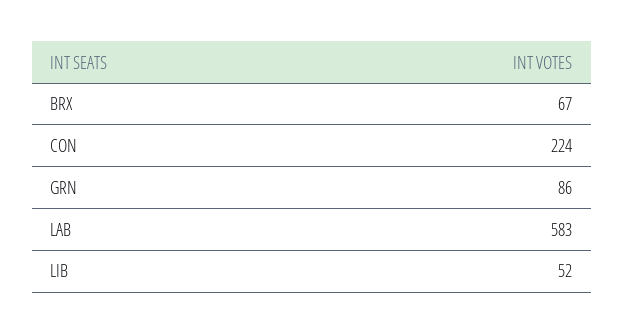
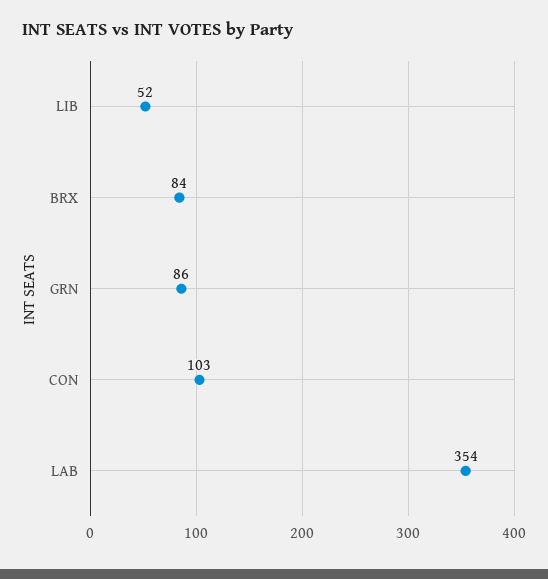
BRX: 67 -> 84
CON: 224 -> 103
LAB: 583 -> 354

